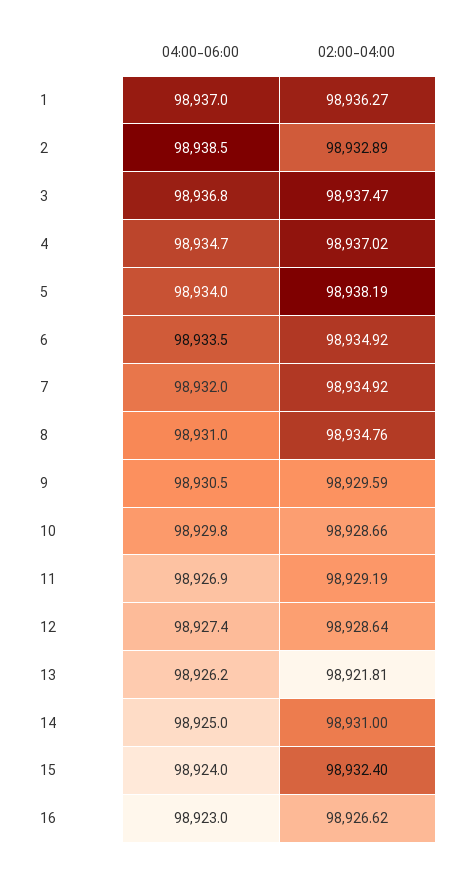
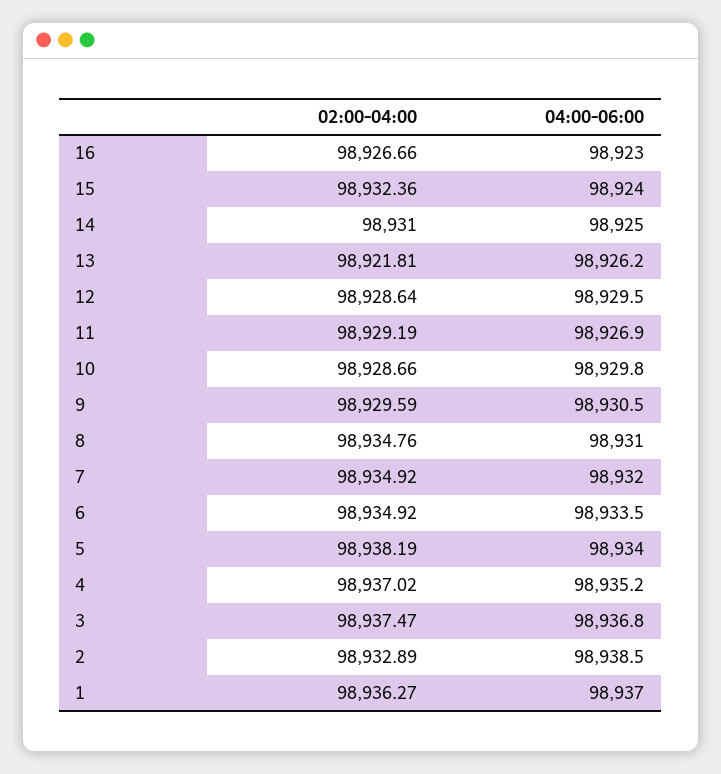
04:00-06:00, 4: 98934.7 -> 98935.2
04:00-06:00, 12: 98927.4 -> 98929.5
02:00-04:00, 15: 98932.4 -> 98932.36
02:00-04:00, 16: 98926.62 -> 98926.66

